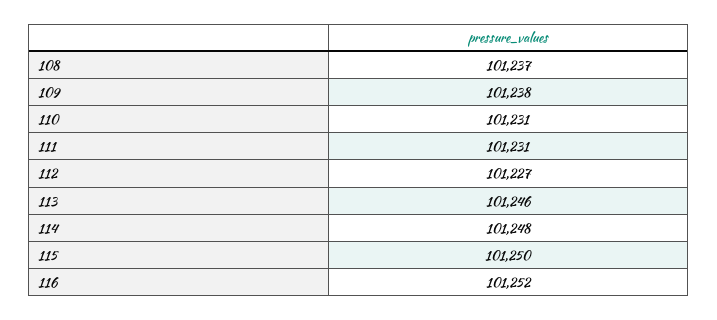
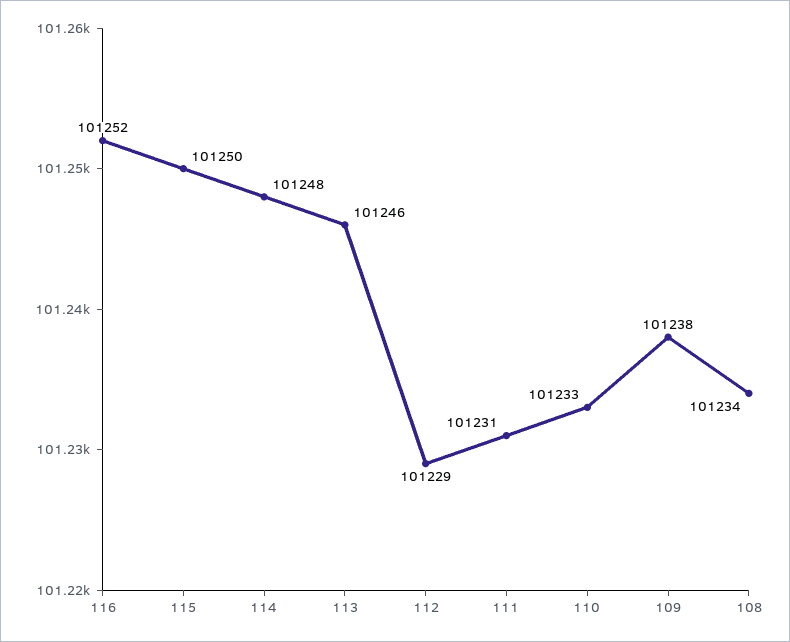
108: 101237 -> 101234
110: 101231 -> 101233
112: 101227 -> 101229

